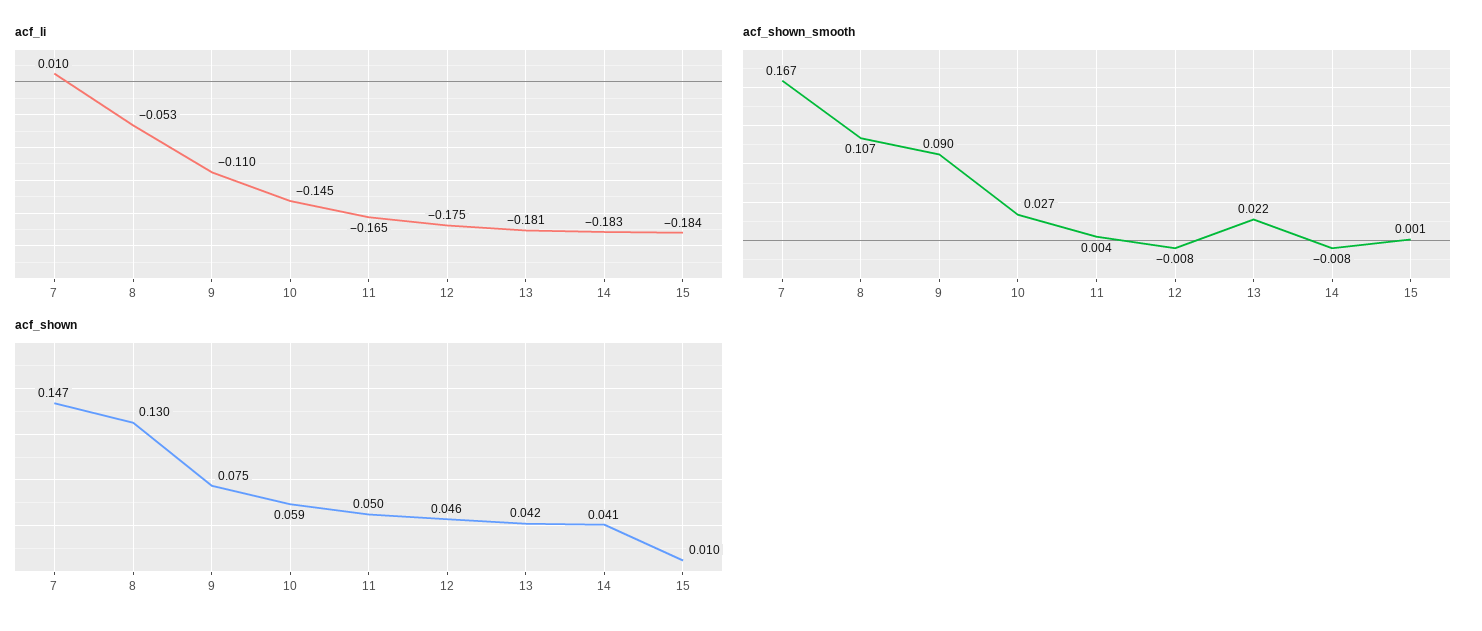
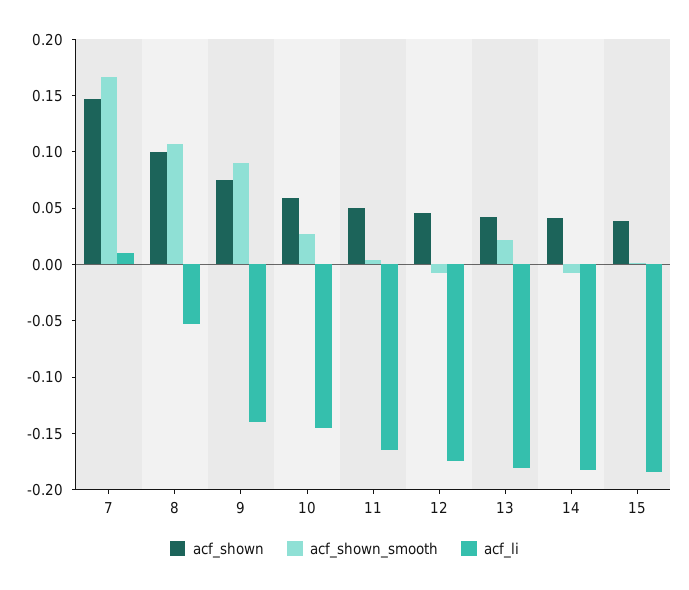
acf_li, 9: -0.11 -> -0.14
acf_shown, 8: 0.13 -> 0.1
acf_shown, 15: 0.01 -> 0.04

